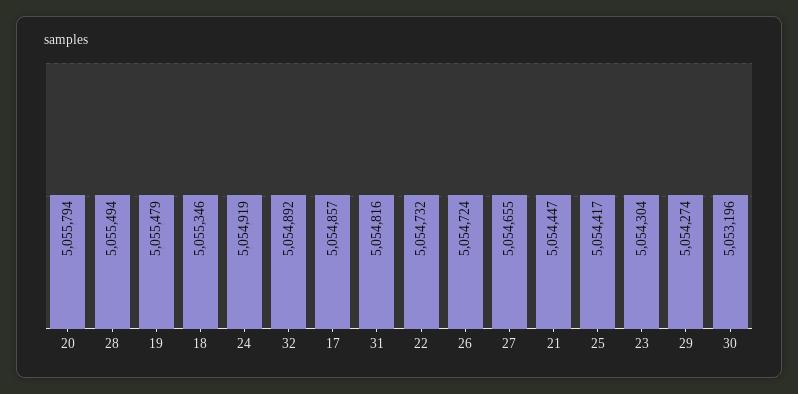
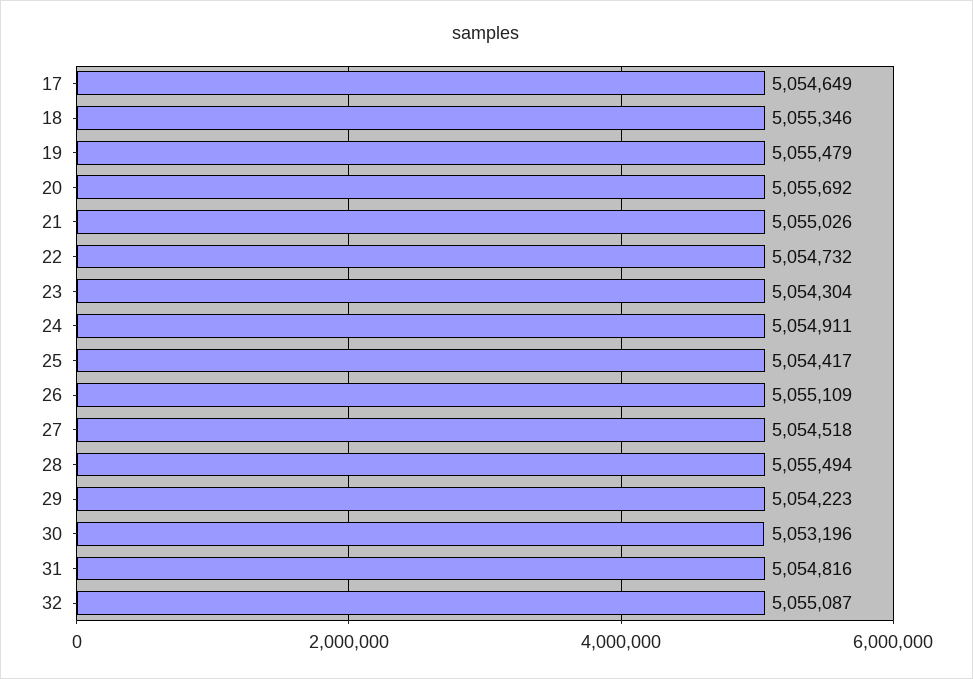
20: 5055794 -> 5055692
24: 5054919 -> 5054911
32: 5054892 -> 5055087
17: 5054857 -> 5054649
26: 5054724 -> 5055109
27: 5054655 -> 5054518
21: 5054447 -> 5055026
29: 5054274 -> 5054223

